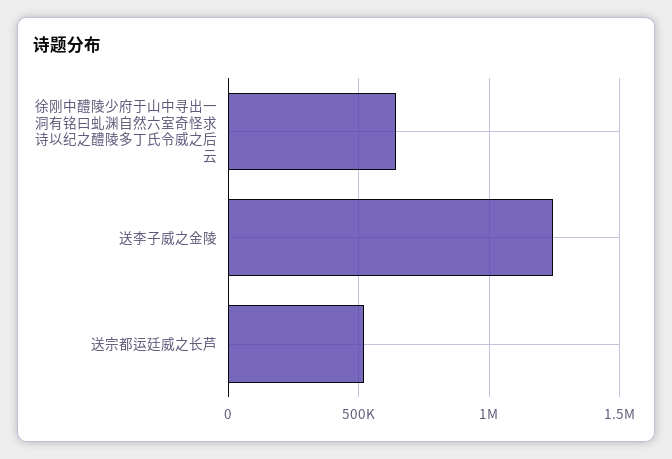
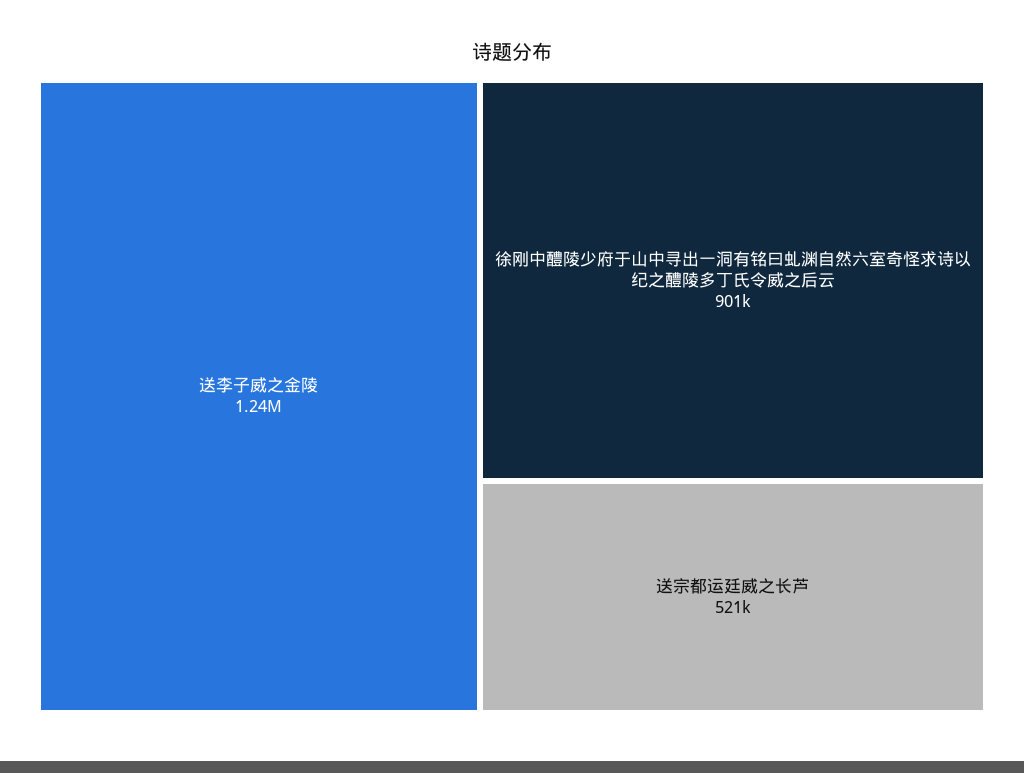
徐刚中醴陵少府于山中寻出一洞有铭曰虬渊自然六室奇怪求诗以纪之醴陵多丁氏令威之后云: 650000 -> 901000

